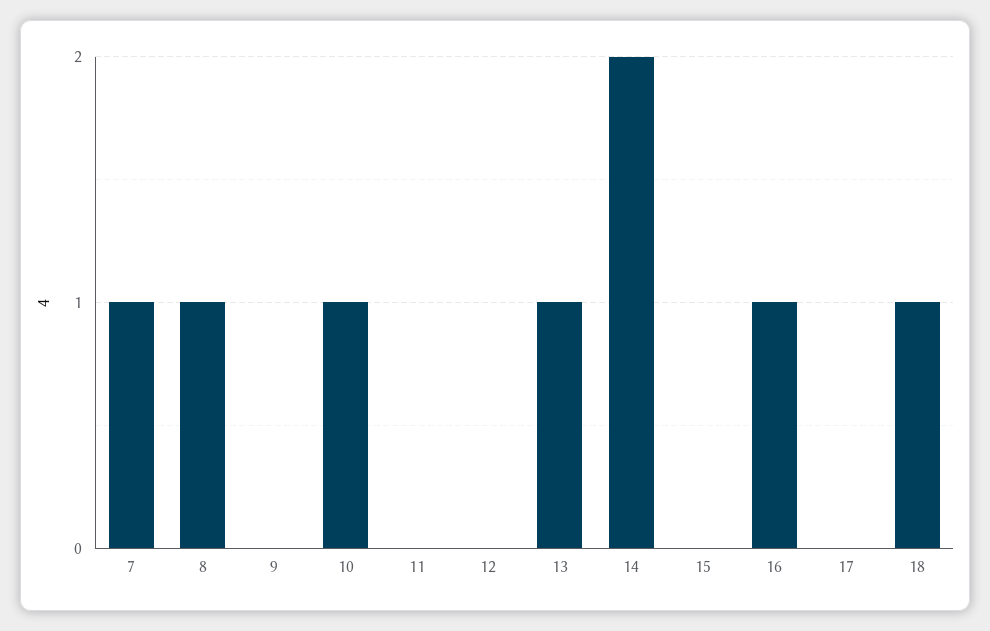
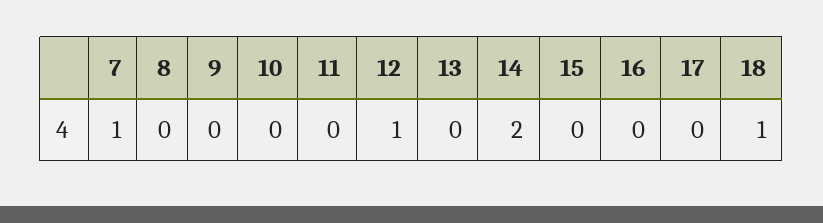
8: 1 -> 0
10: 1 -> 0
12: 0 -> 1
13: 1 -> 0
16: 1 -> 0

